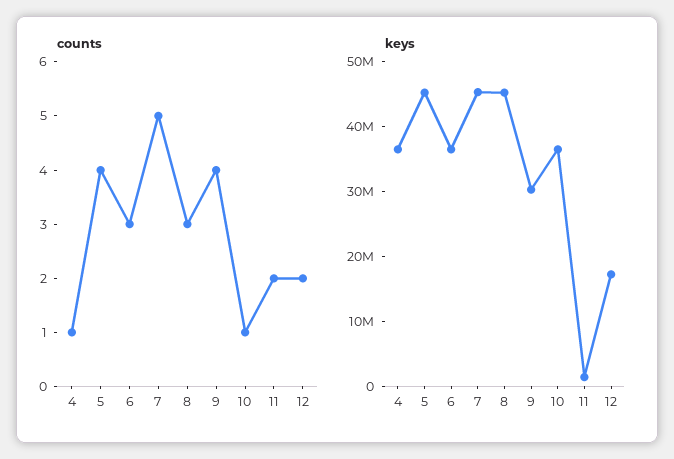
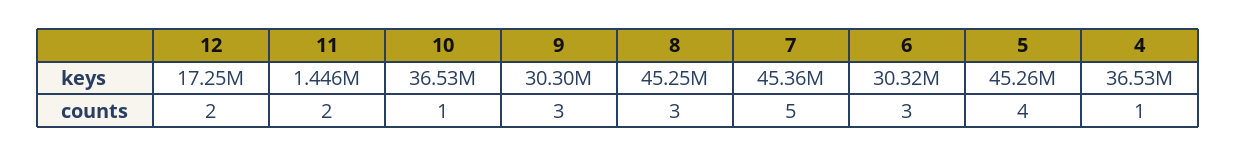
counts, 9: 4 -> 3
keys, 6: 36000000 -> 30320000

